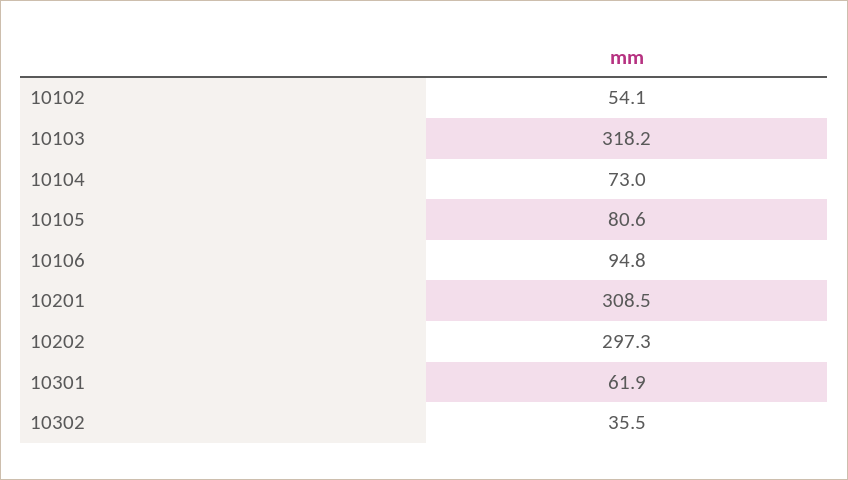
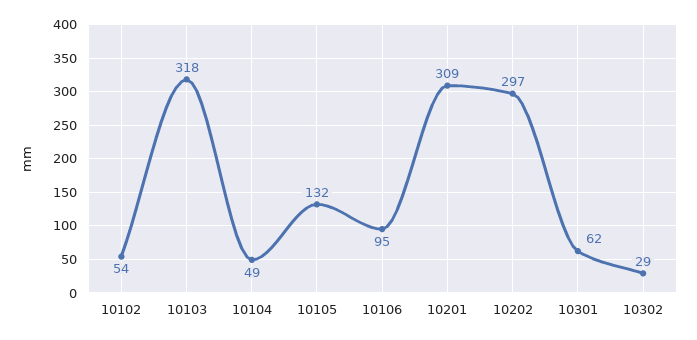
10104: 73 -> 49
10105: 80.6 -> 132
10302: 35.5 -> 29

